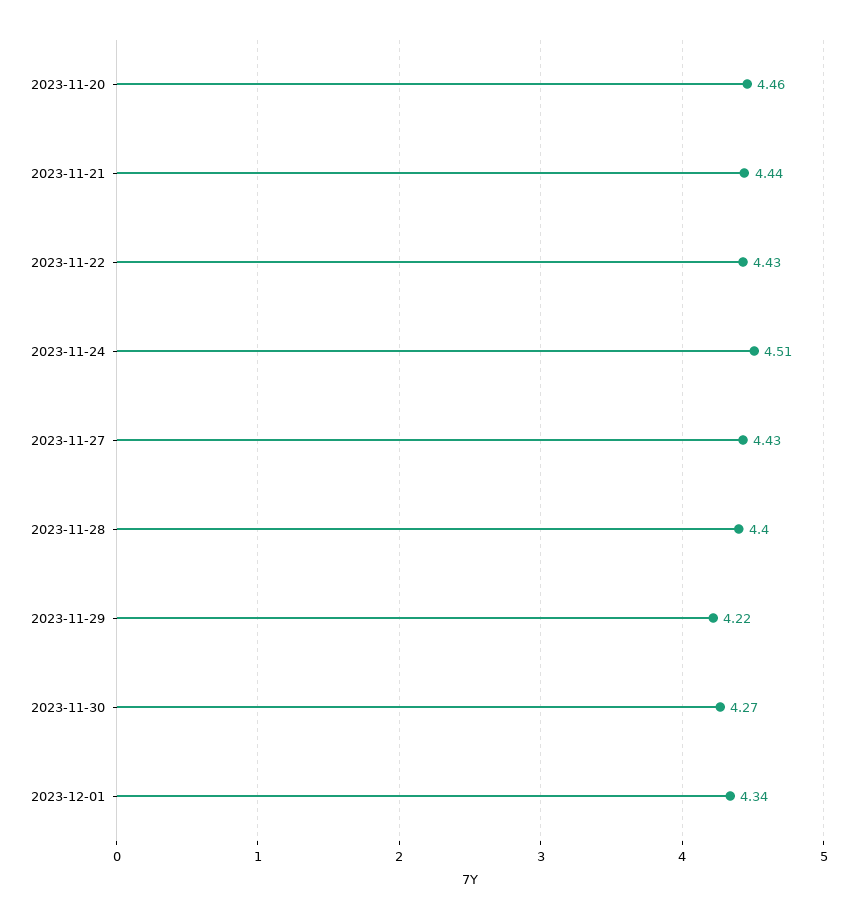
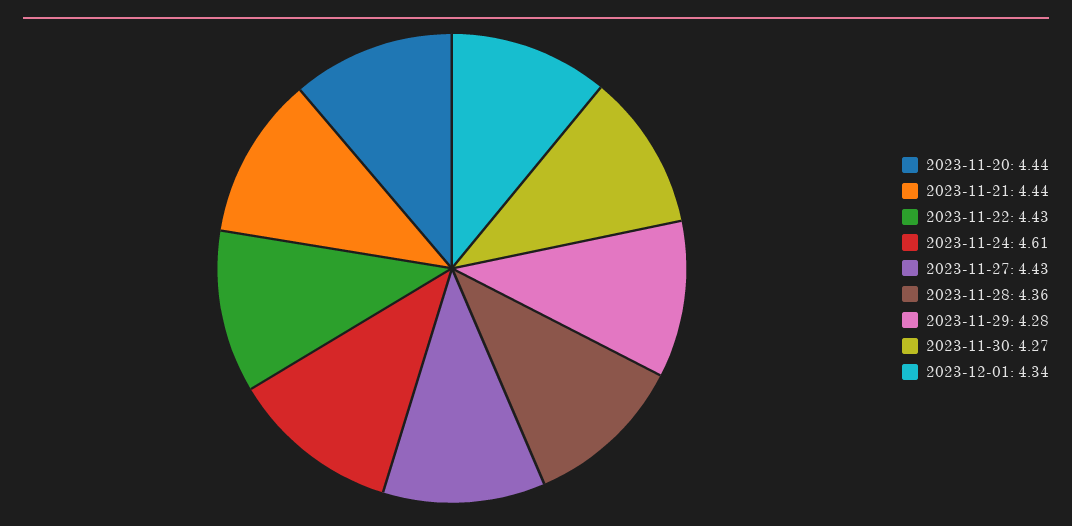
2023-11-20: 4.46 -> 4.44
2023-11-24: 4.51 -> 4.61
2023-11-28: 4.4 -> 4.36
2023-11-29: 4.22 -> 4.28

